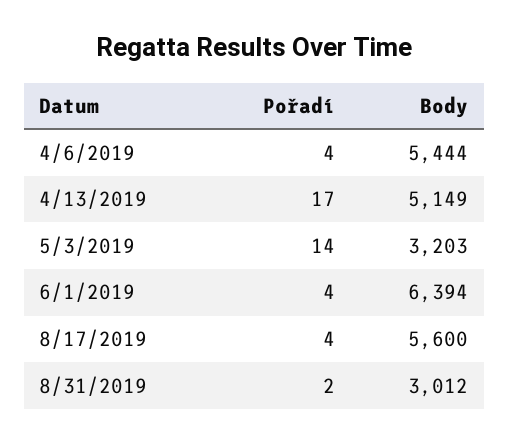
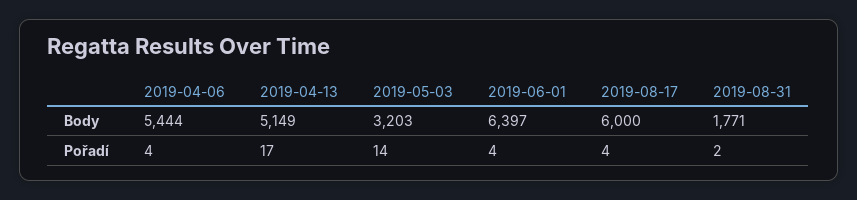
Body, 6/1/2019: 6394 -> 6397
Body, 8/17/2019: 5600 -> 6000
Body, 8/31/2019: 3012 -> 1771

